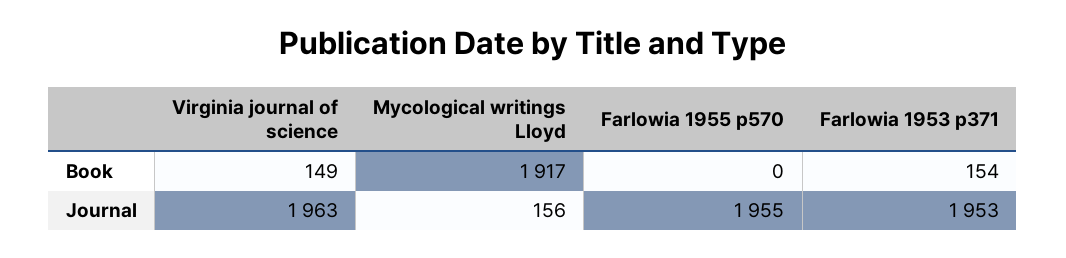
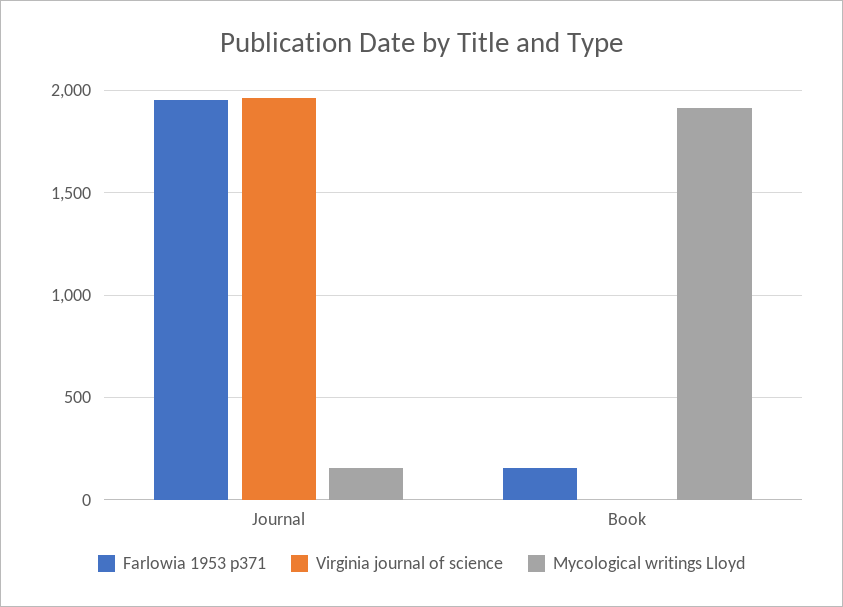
Virginia journal of science, Book: 149 -> 0
Farlowia 1955 p570, Book: 0 -> none
Farlowia 1955 p570, Journal: 1955 -> none

